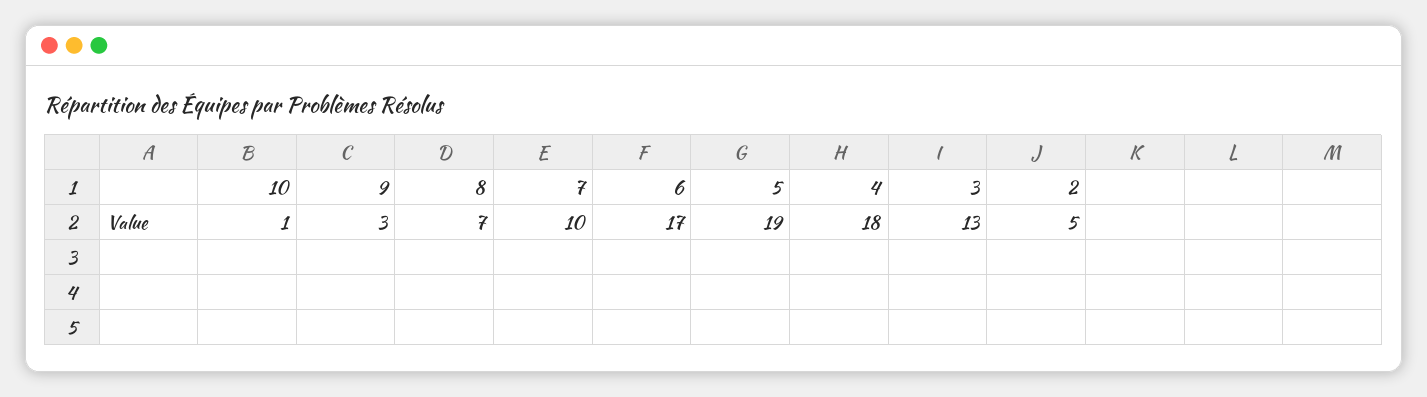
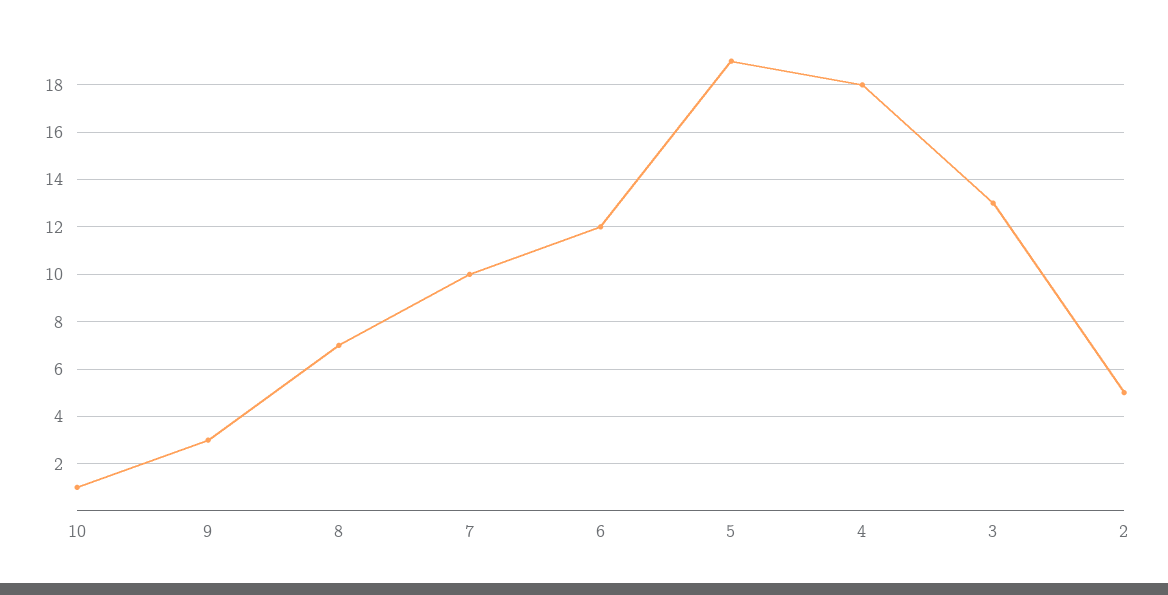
6: 17 -> 12

